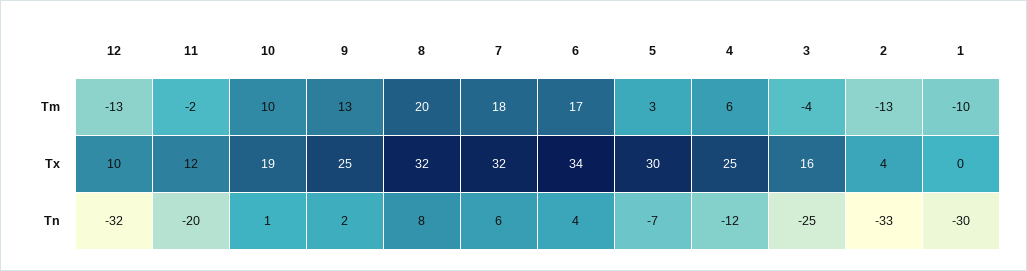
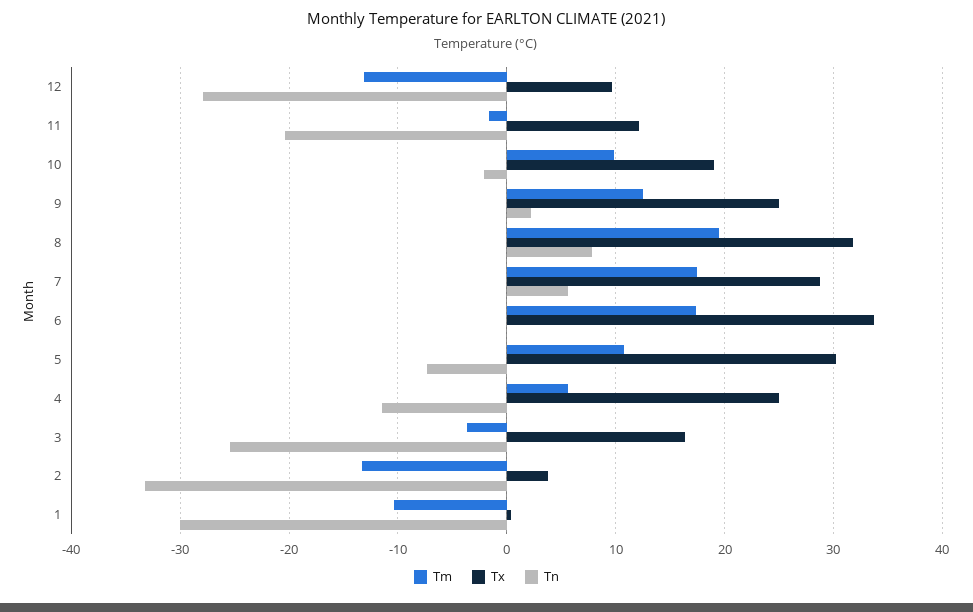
Tm, 5: 3 -> 11
Tx, 7: 32 -> 29
Tn, 12: -32 -> -28
Tn, 10: 1 -> -2
Tn, 6: 4 -> 0

